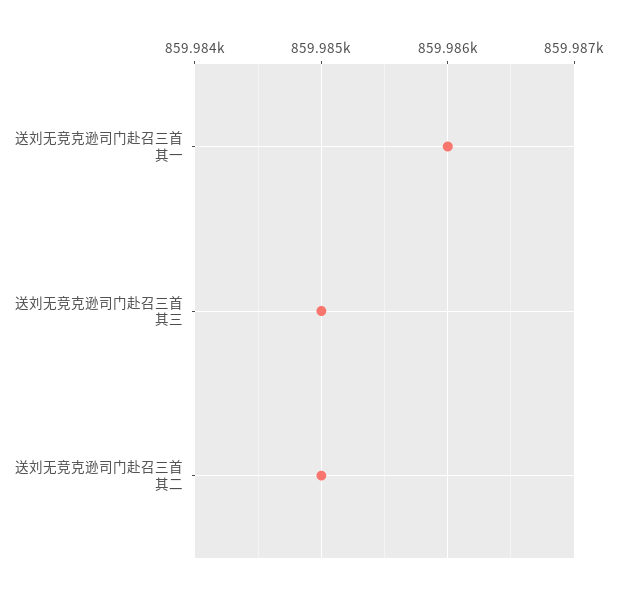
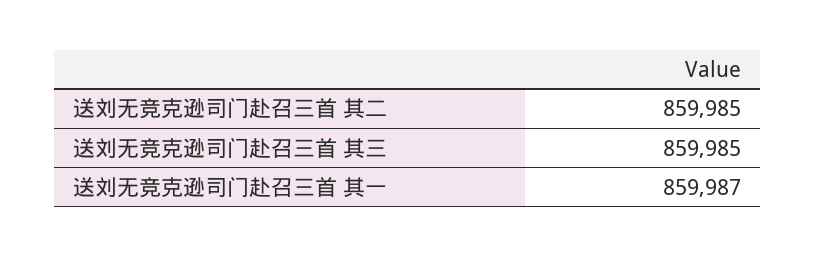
送刘无竞克逊司门赴召三首 其一: 859986 -> 859987

